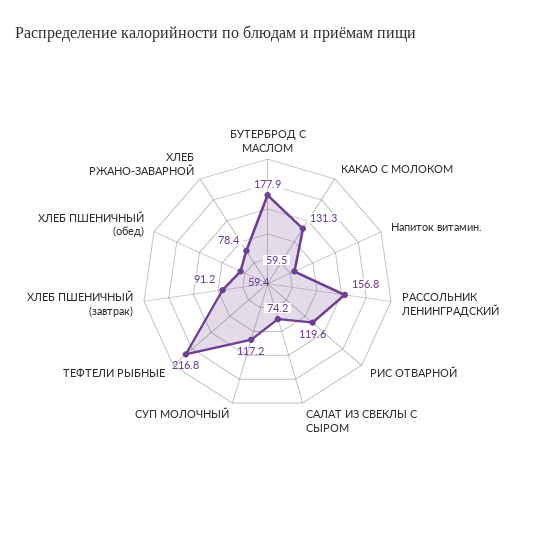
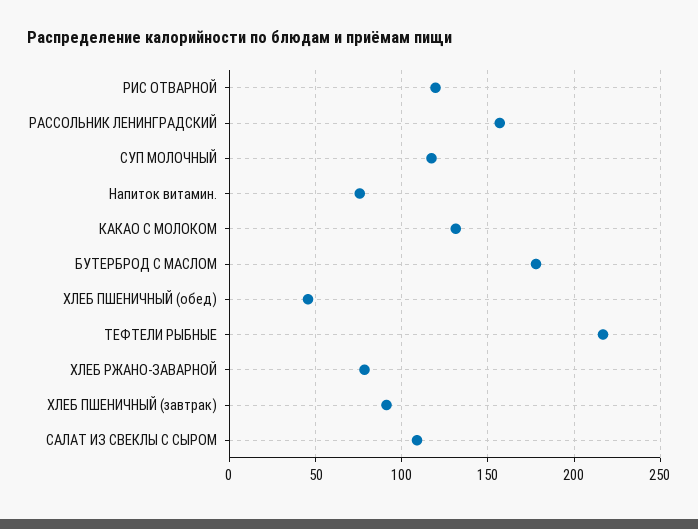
Напиток витамин.: 59.5 -> 75
САЛАТ ИЗ СВЕКЛЫ С СЫРОМ: 74.2 -> 110
ХЛЕБ ПШЕНИЧНЫЙ (обед): 59.4 -> 45

